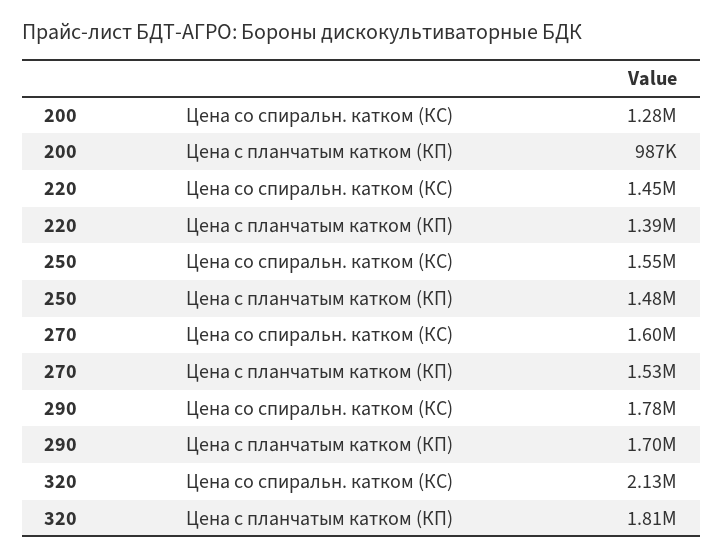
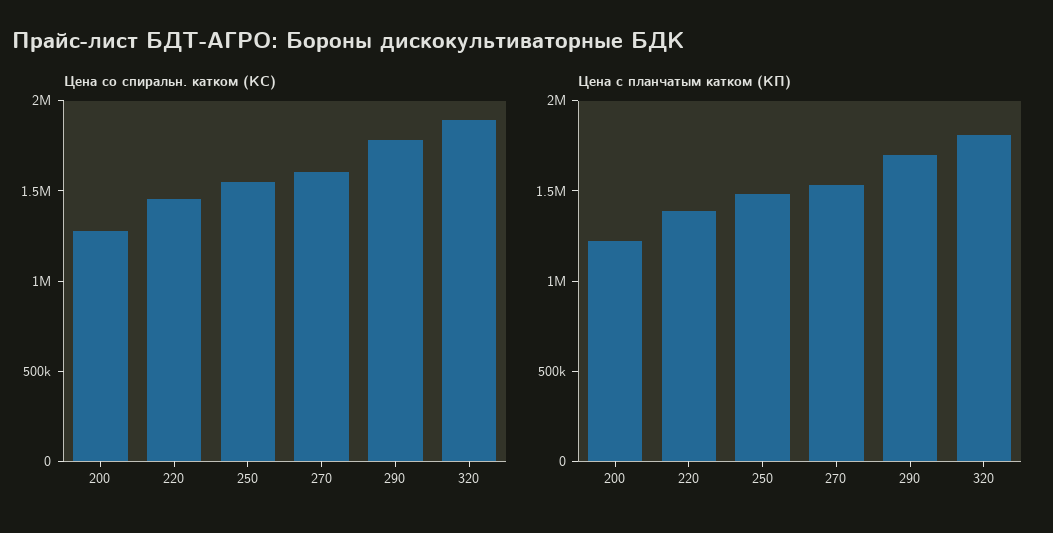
Цена с планчатым катком (КП), 200: 987000 -> 1200000
Цена со спиральн. катком (КС), 320: 2130000 -> 1900000

